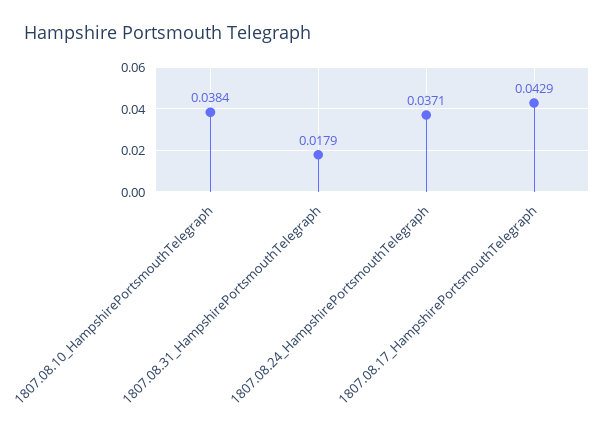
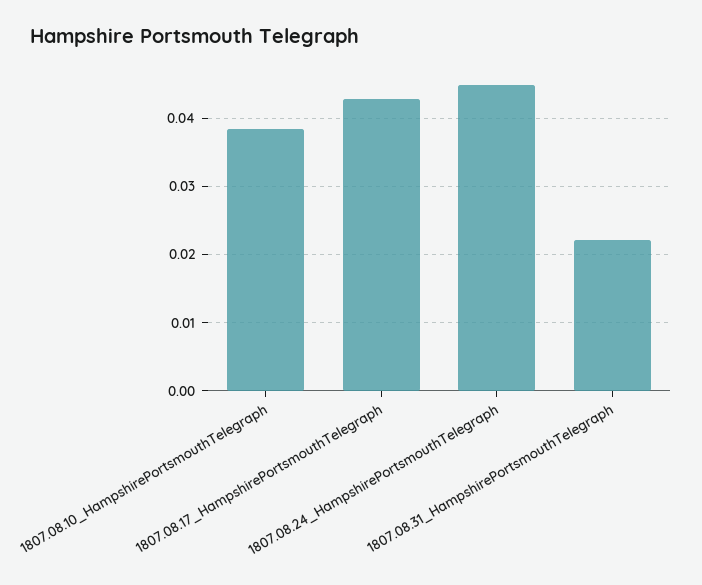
1807.08.31_HampshirePortsmouthTelegraph: 0.0179 -> 0.022
1807.08.24_HampshirePortsmouthTelegraph: 0.0371 -> 0.045

